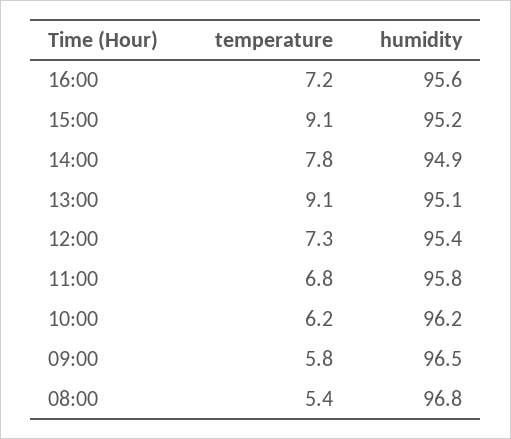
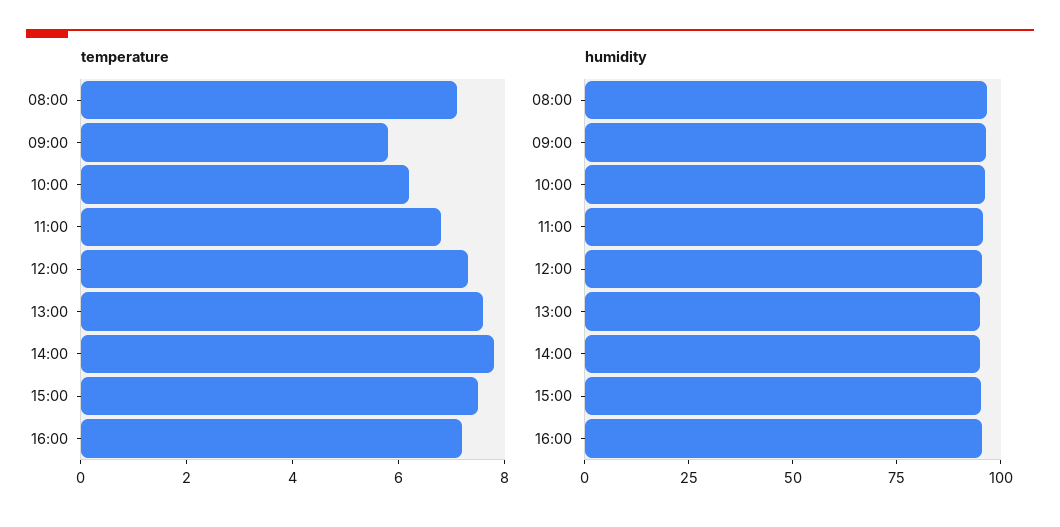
temperature, 15:00: 9.1 -> 7.5
temperature, 13:00: 9.1 -> 7.5
temperature, 08:00: 5.4 -> 7

